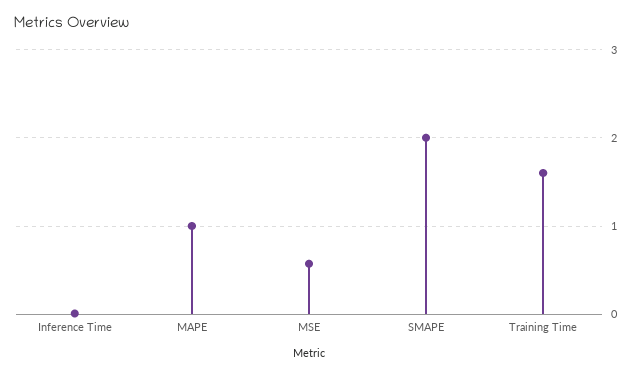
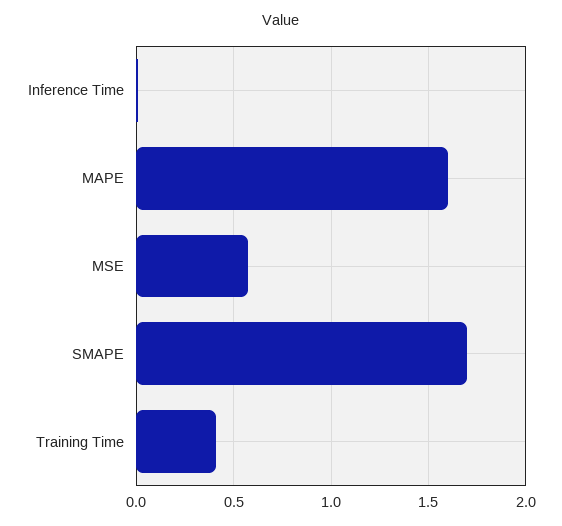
MAPE: 1 -> 1.6
SMAPE: 2 -> 1.7
Training Time: 1.6 -> 0.4

